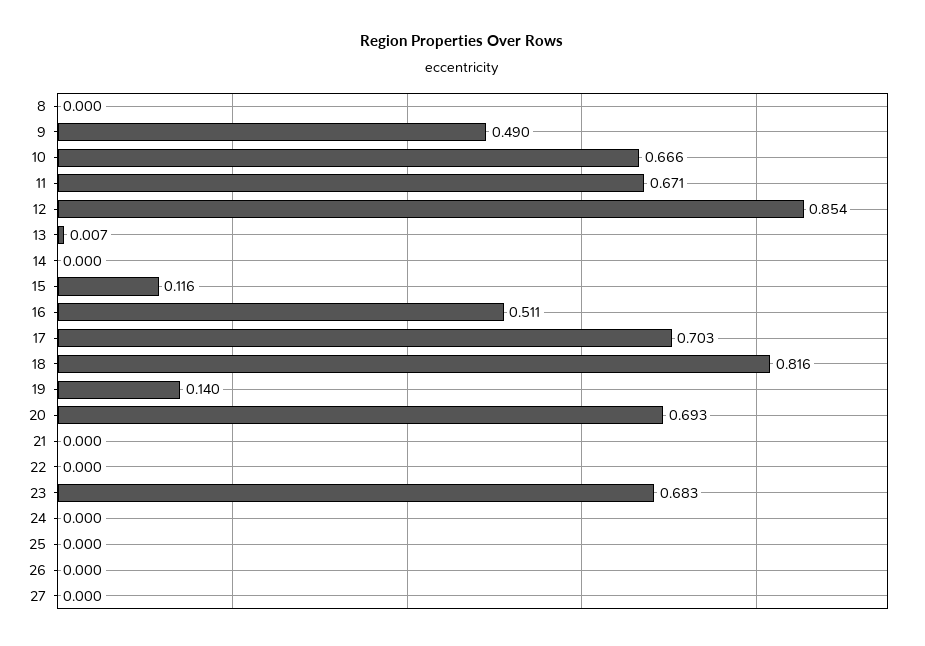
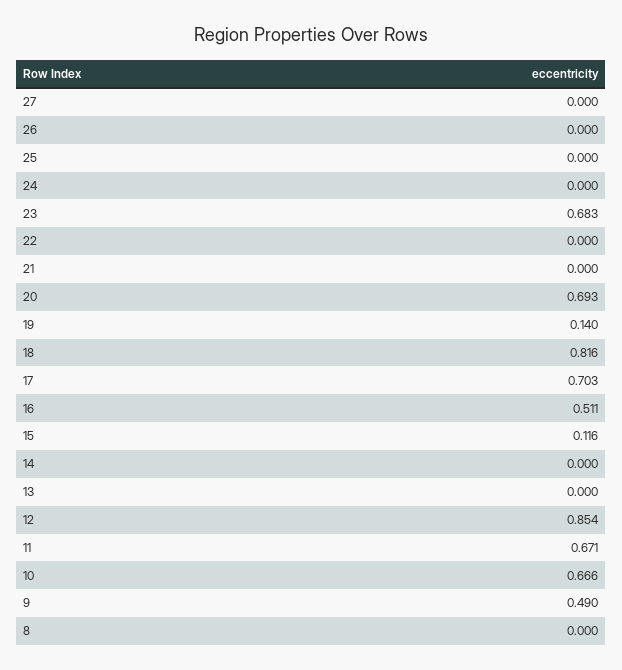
13: 0.007 -> 0

